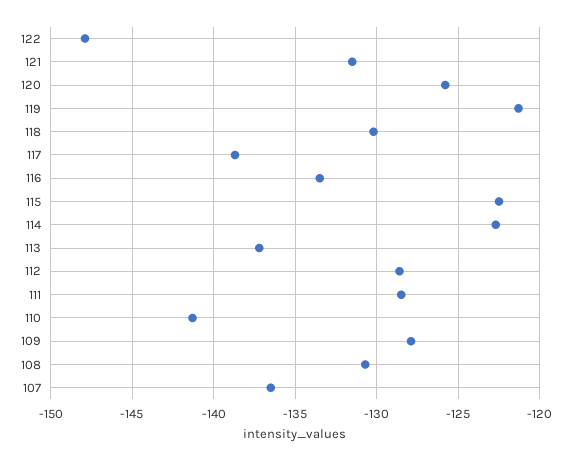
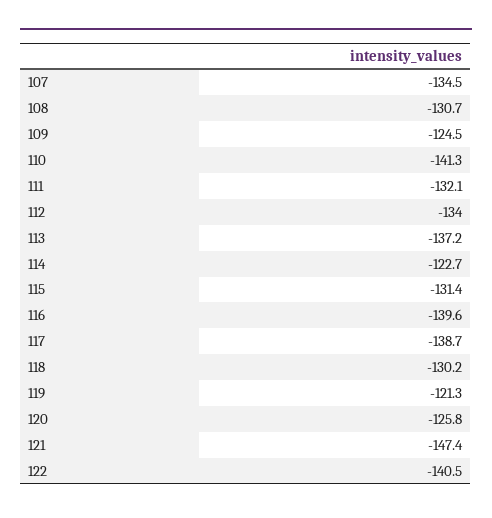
122: -148 -> -140.5
121: -131.5 -> -147.4
116: -133.5 -> -139.6
115: -122.5 -> -131.4
112: -128.5 -> -134
111: -128.5 -> -132.1
109: -128 -> -124.5
107: -136.5 -> -134.5

